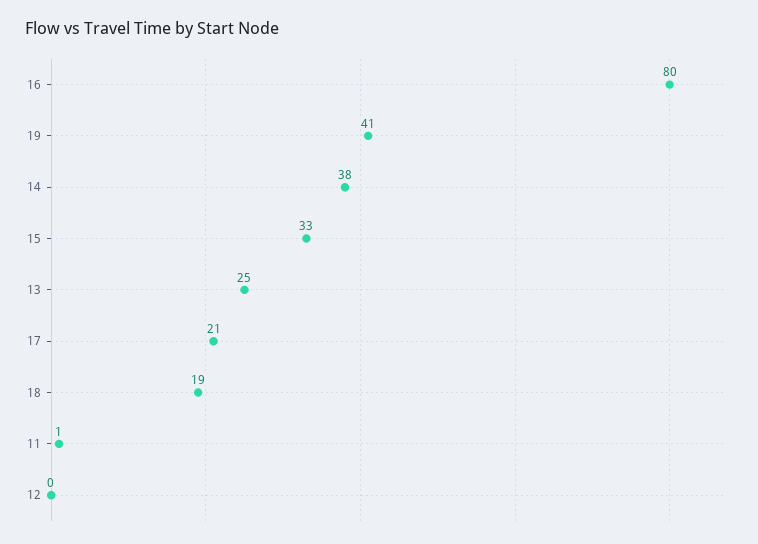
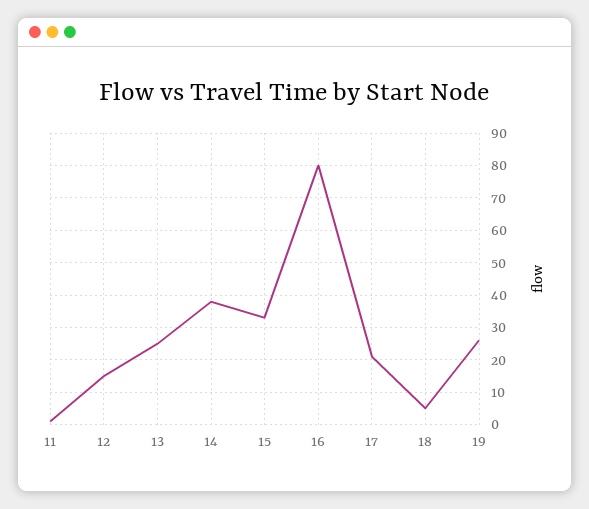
19: 41 -> 25
18: 19 -> 5
12: 0 -> 15

